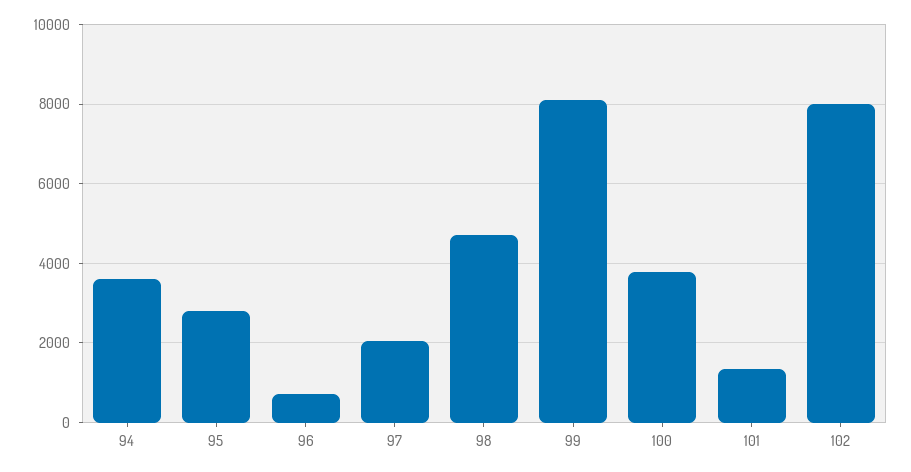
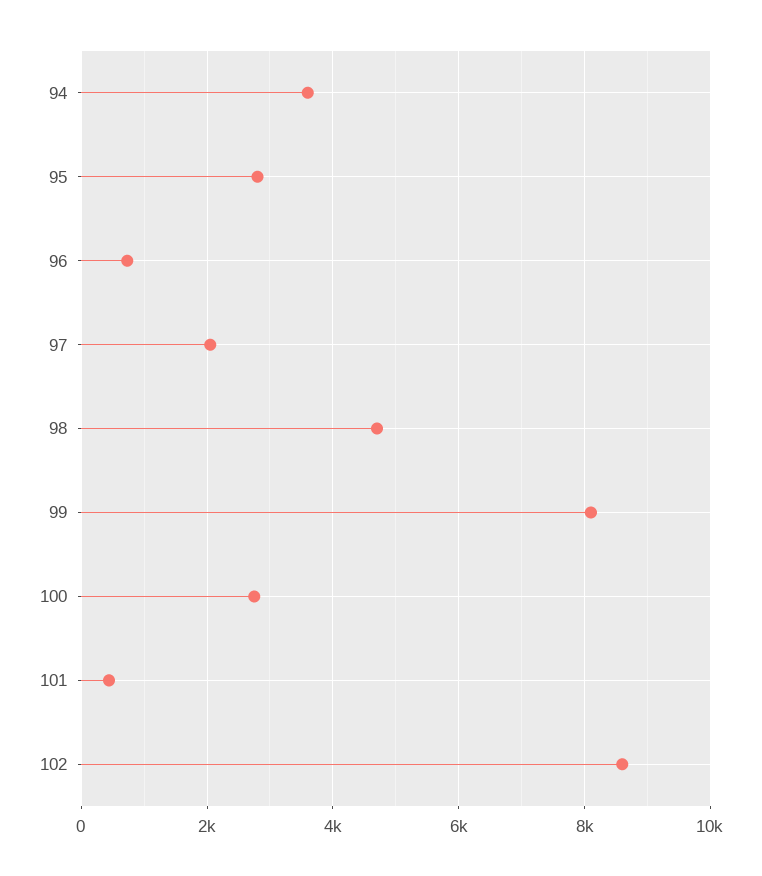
100: 3800 -> 2800
101: 1400 -> 400
102: 8000 -> 8600

